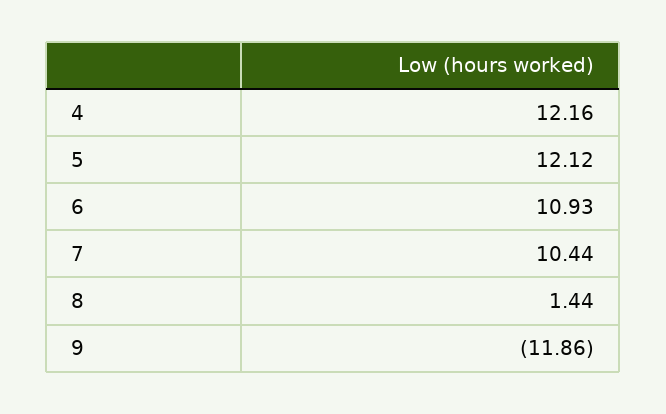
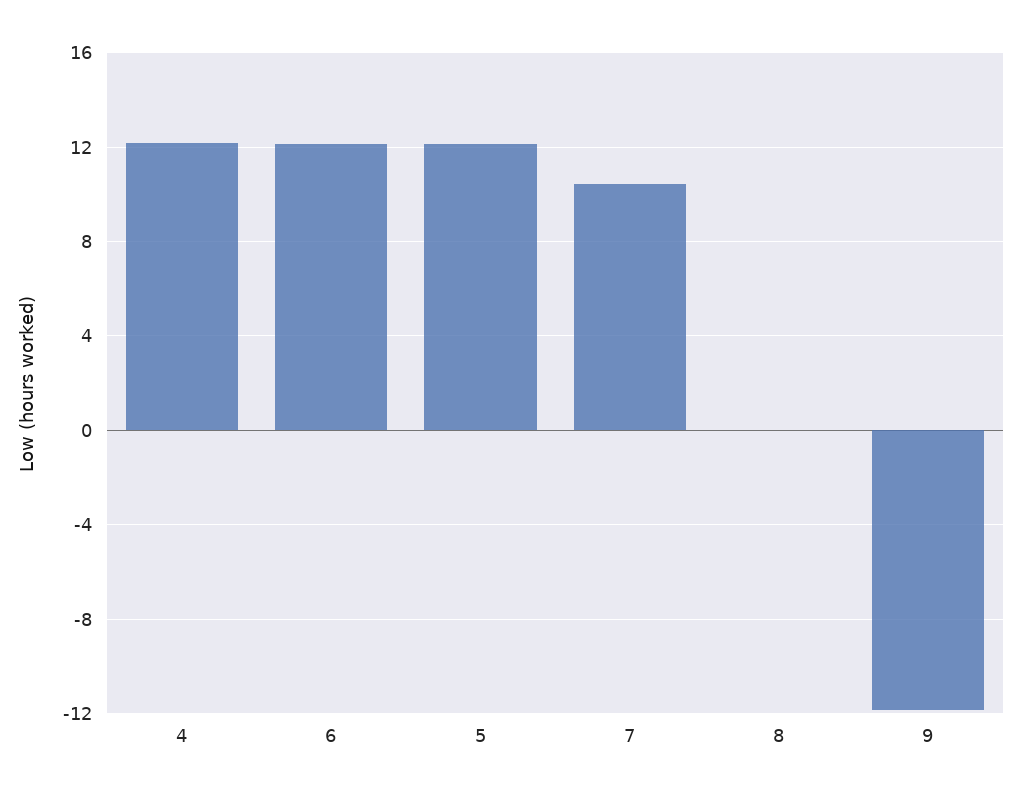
6: 10.93 -> 12
8: 1.44 -> 0

